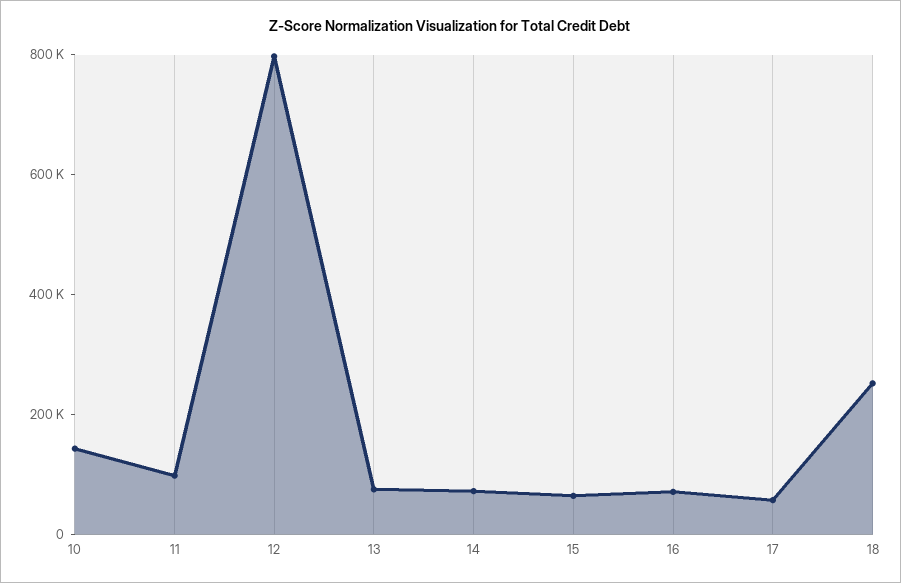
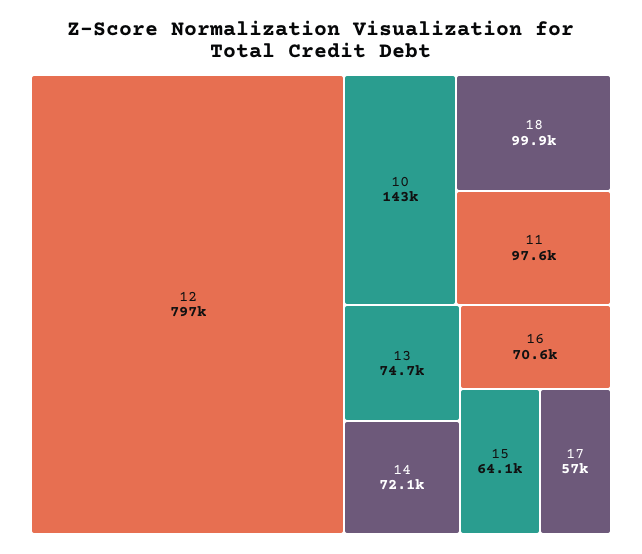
18: 250000 -> 99900

